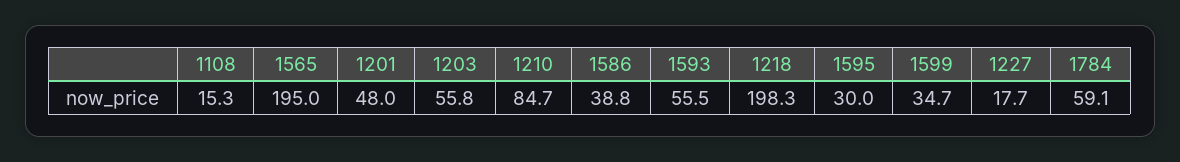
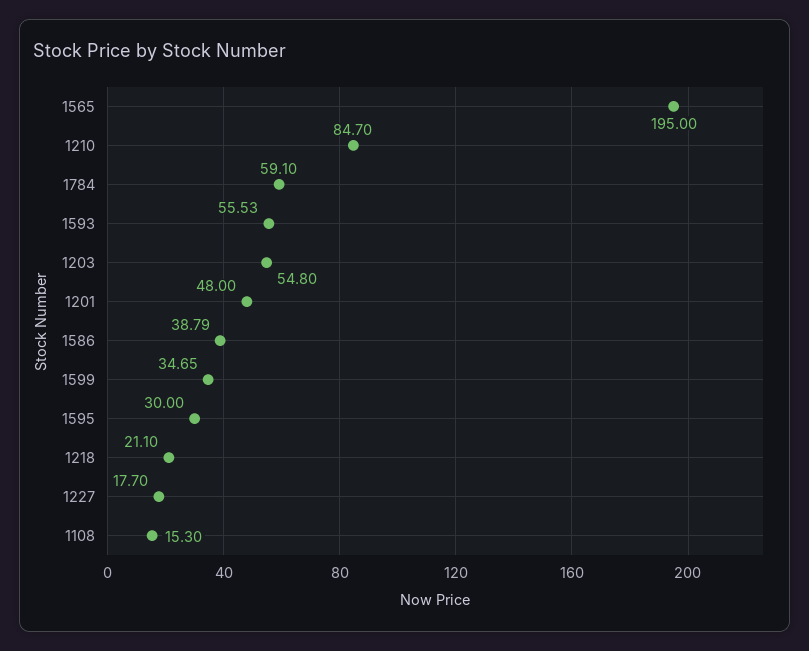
1203: 55.8 -> 54.8
1218: 198.3 -> 21.1

